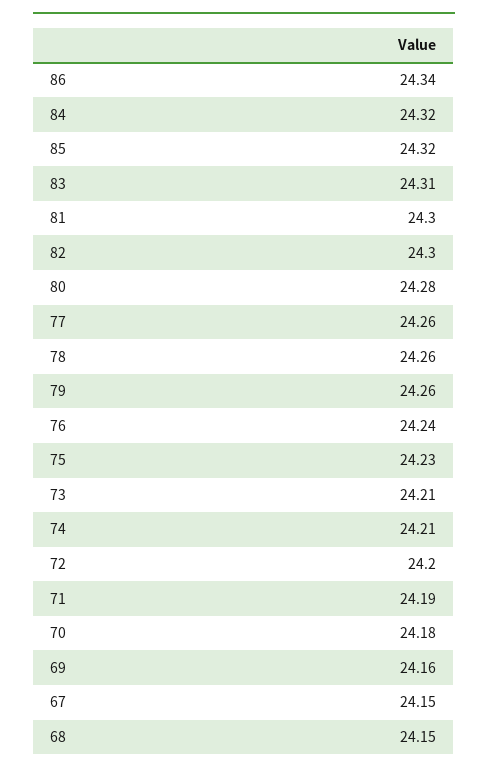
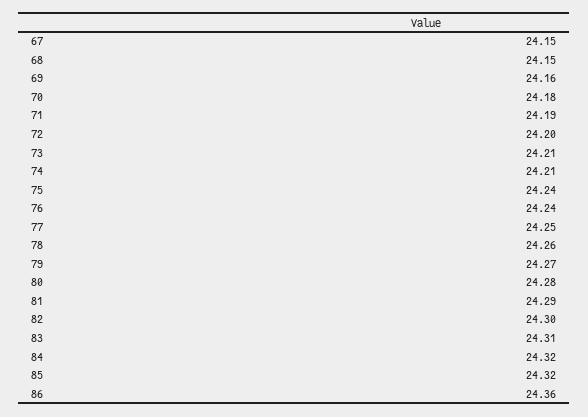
86: 24.34 -> 24.36
81: 24.3 -> 24.29
77: 24.26 -> 24.25
79: 24.26 -> 24.27
75: 24.23 -> 24.24

